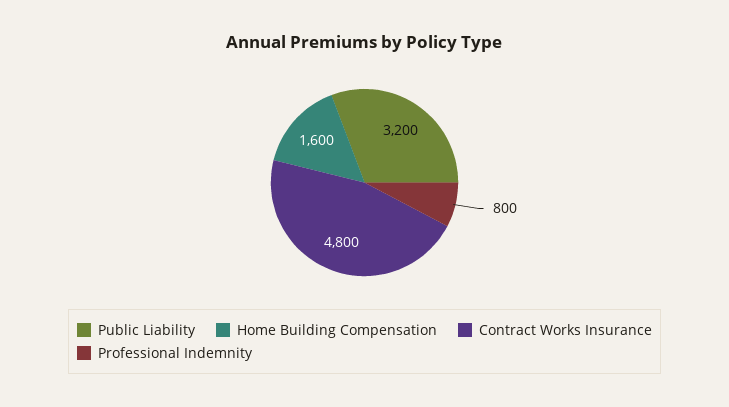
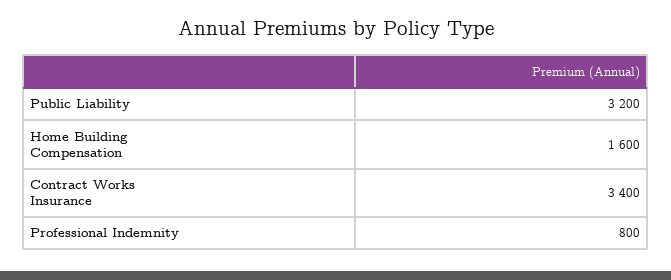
Contract Works Insurance: 4800 -> 3400

